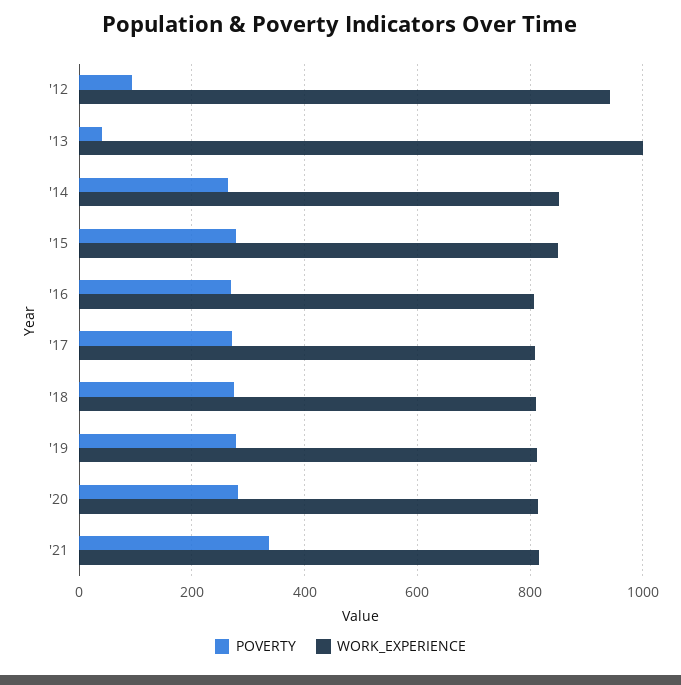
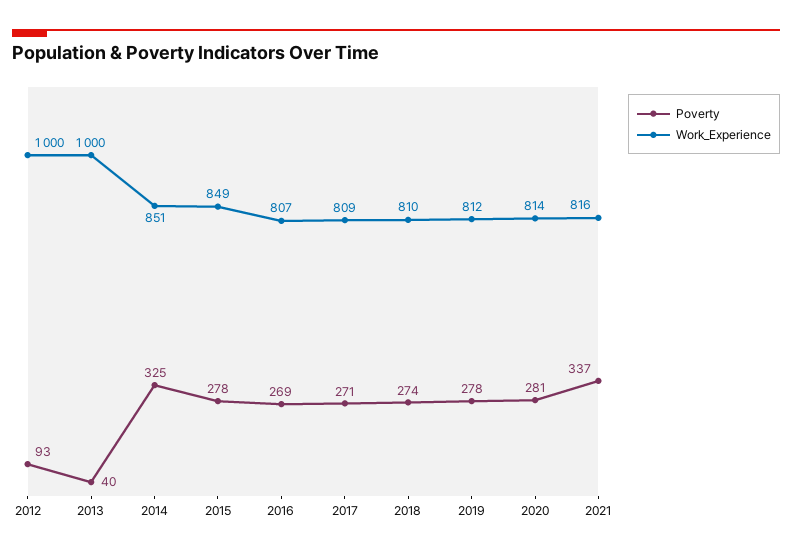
WORK_EXPERIENCE, '12: 940 -> 1000
POVERTY, '14: 260 -> 325

